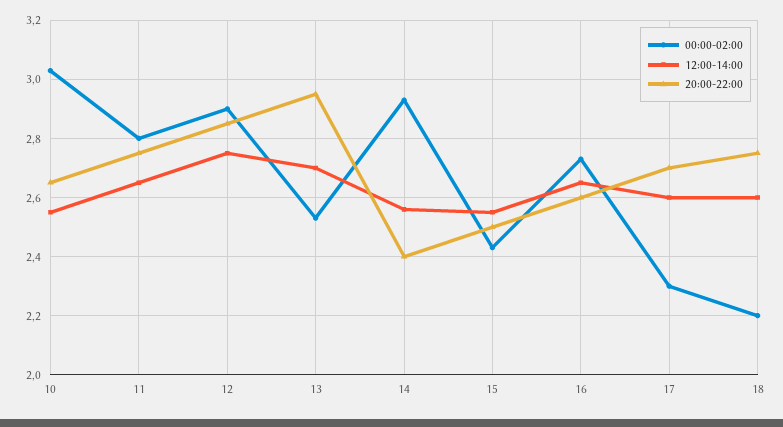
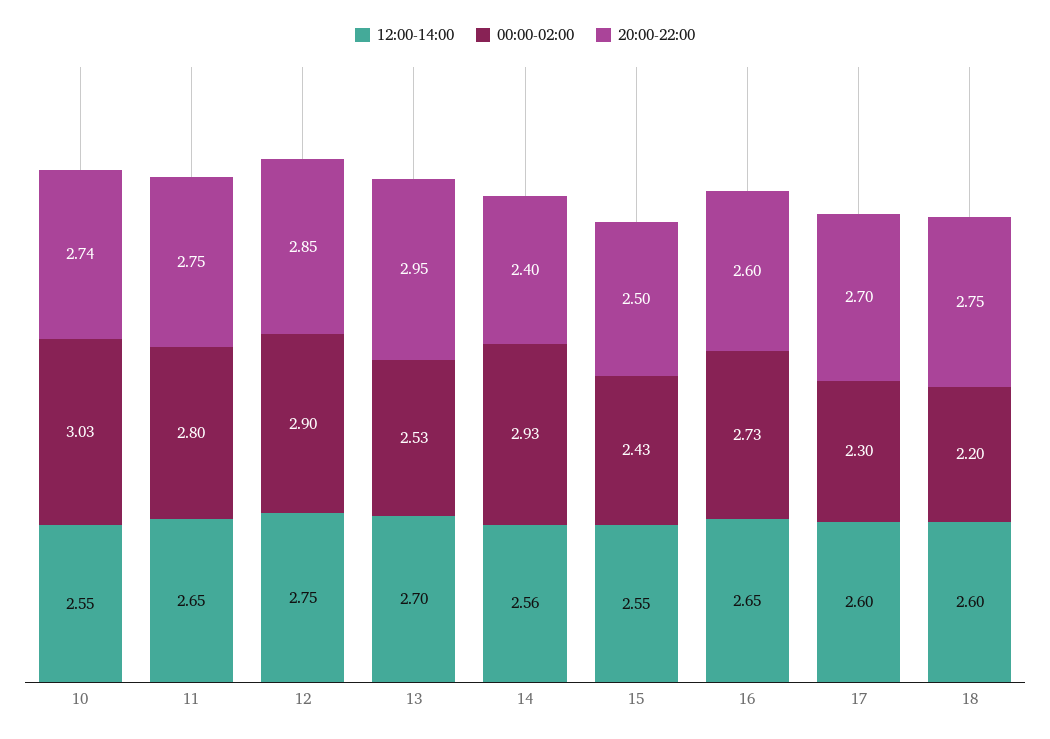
20:00-22:00, 10: 2.65 -> 2.74

